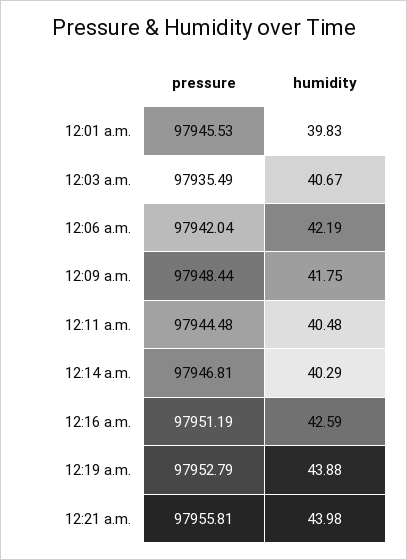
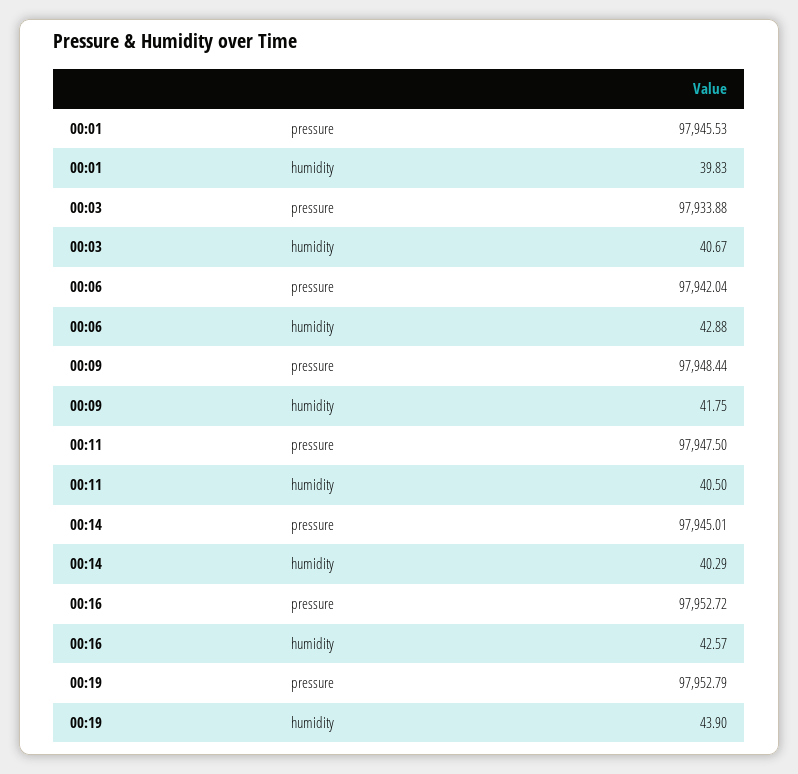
pressure, 12:03 a.m.: 97935.49 -> 97933.88
humidity, 12:06 a.m.: 42.19 -> 42.88
pressure, 12:11 a.m.: 97944.48 -> 97947.5
humidity, 12:11 a.m.: 40.48 -> 40.5
pressure, 12:14 a.m.: 97946.81 -> 97945.01
pressure, 12:16 a.m.: 97951.19 -> 97952.72
humidity, 12:16 a.m.: 42.59 -> 42.57
humidity, 12:19 a.m.: 43.88 -> 43.9
pressure, 12:21 a.m.: 97955.81 -> none
humidity, 12:21 a.m.: 43.98 -> none

